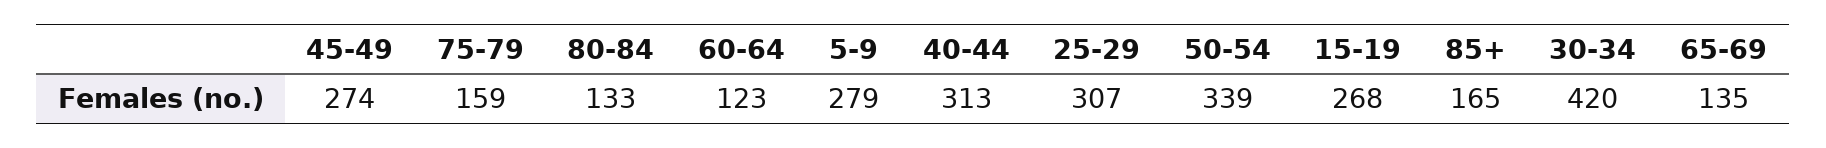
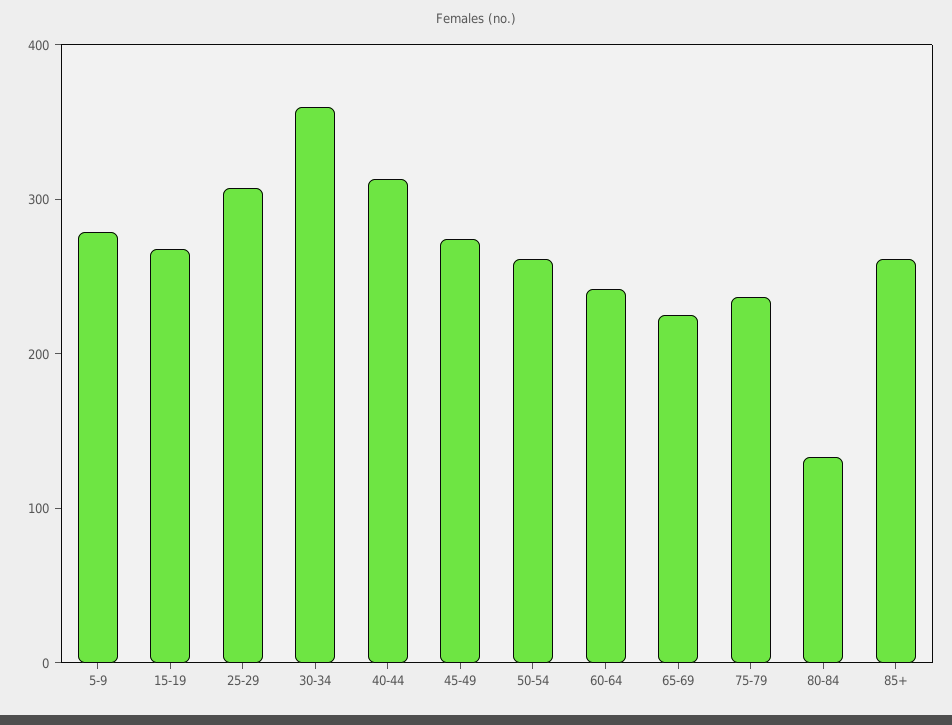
75-79: 159 -> 240
60-64: 123 -> 240
50-54: 339 -> 260
85+: 165 -> 260
30-34: 420 -> 360
65-69: 135 -> 220

